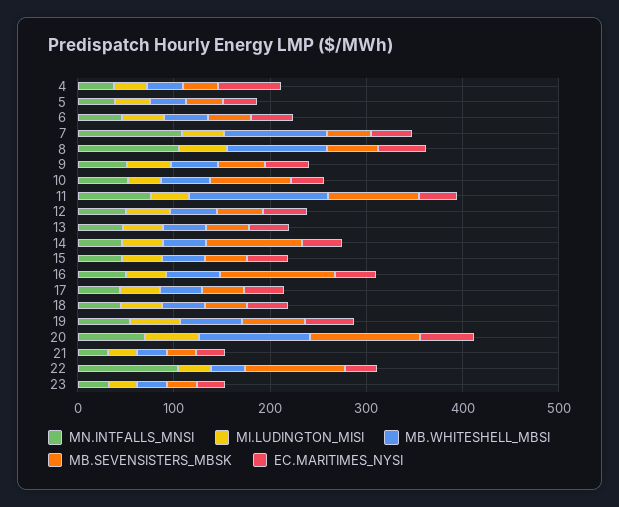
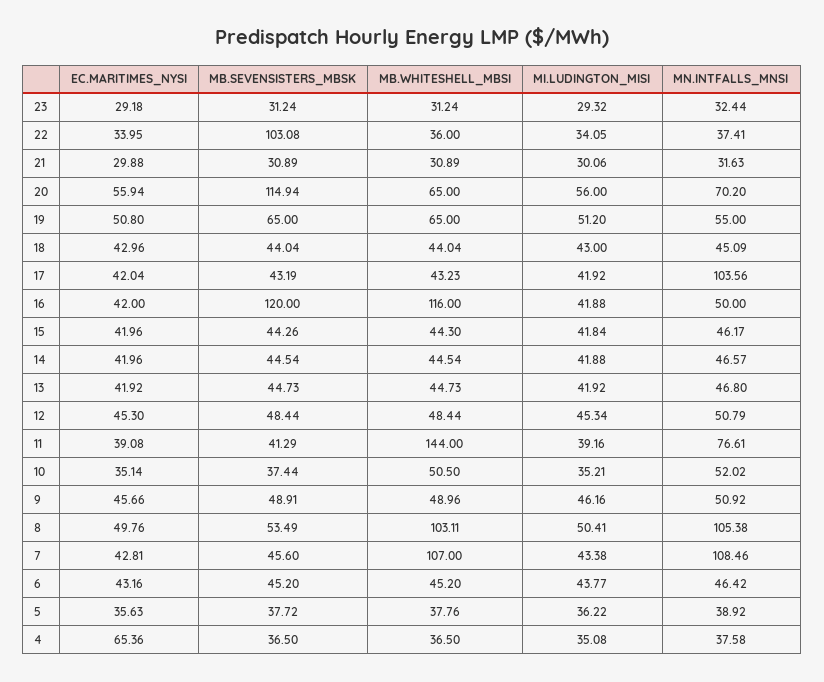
MB.SEVENSISTERS_MBSK, 10: 80 -> 37.44
MB.SEVENSISTERS_MBSK, 11: 100 -> 41.29
MB.SEVENSISTERS_MBSK, 14: 100 -> 44.54
MB.WHITESHELL_MBSI, 16: 60 -> 116
MN.INTFALLS_MNSI, 17: 40 -> 103.56
MB.WHITESHELL_MBSI, 20: 120 -> 65
MN.INTFALLS_MNSI, 22: 100 -> 37.41

